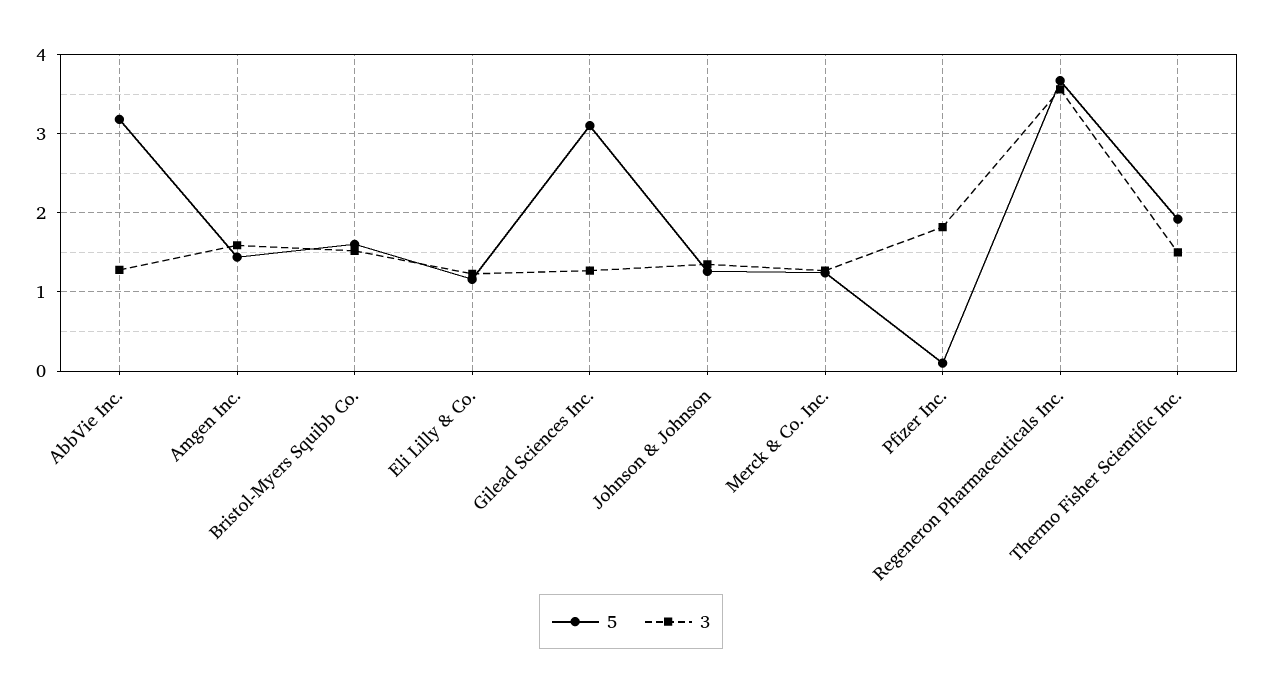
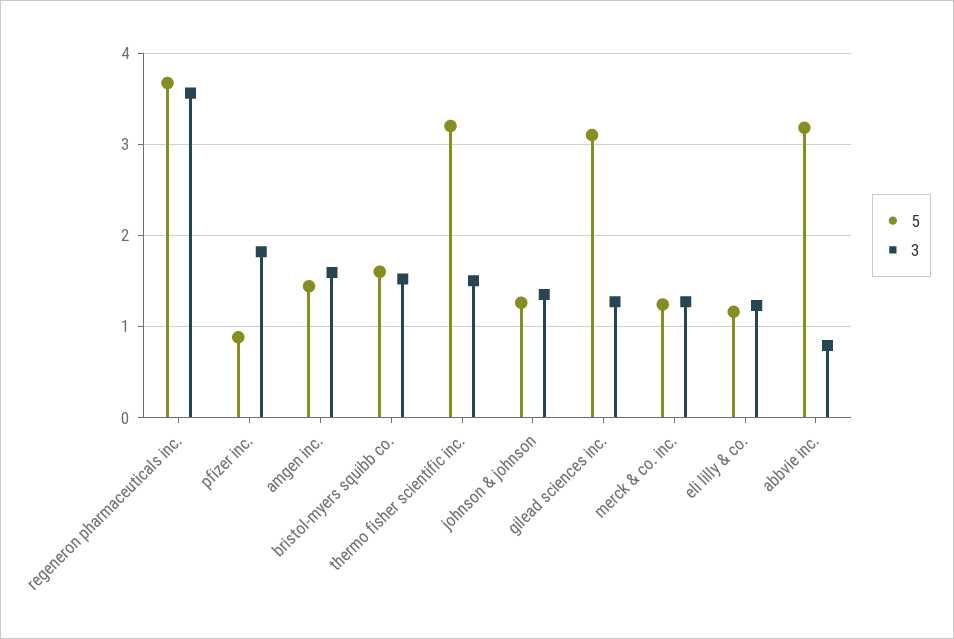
3, AbbVie Inc.: 1.3 -> 0.8
5, Pfizer Inc.: 0.1 -> 0.9
5, Thermo Fisher Scientific Inc.: 1.9 -> 3.2

